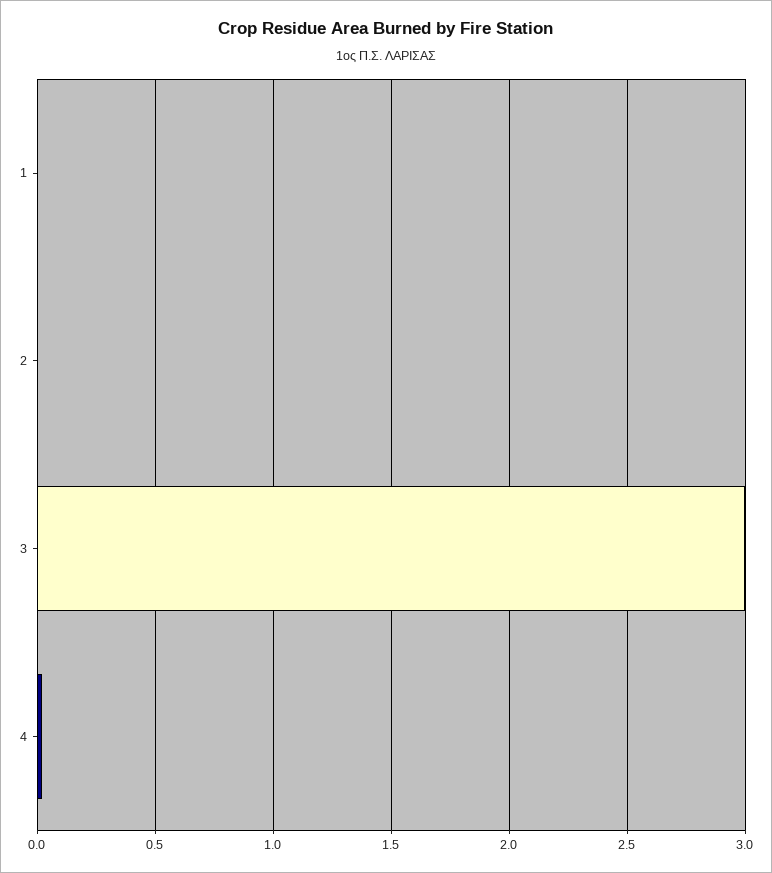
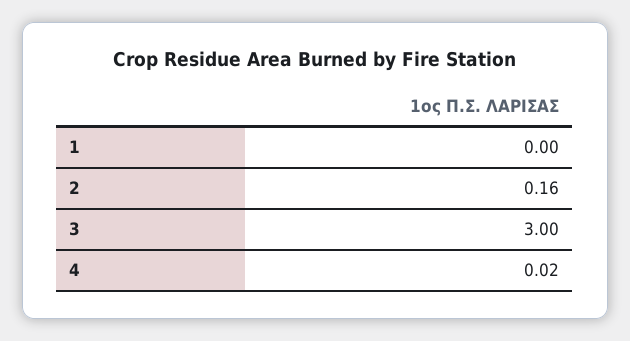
2: 0 -> 0.16

